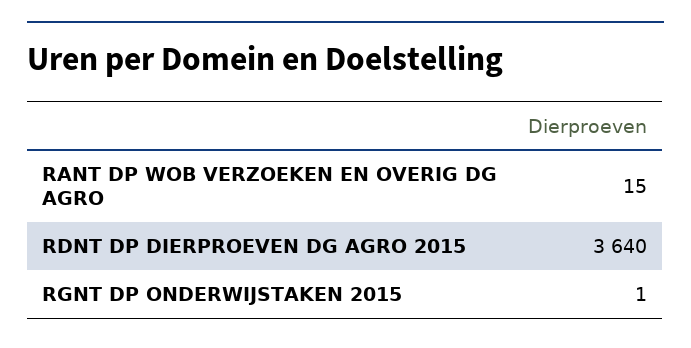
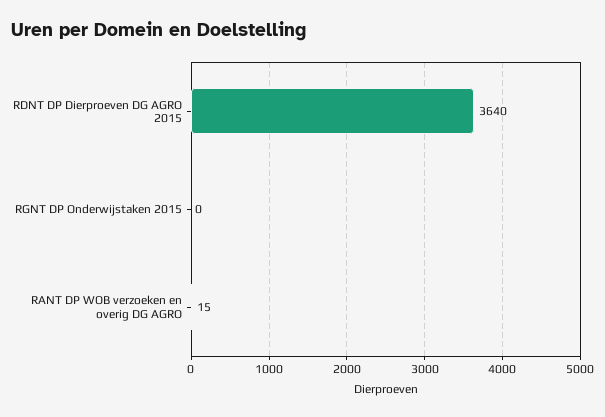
RGNT DP ONDERWIJSTAKEN 2015: 1 -> 0

